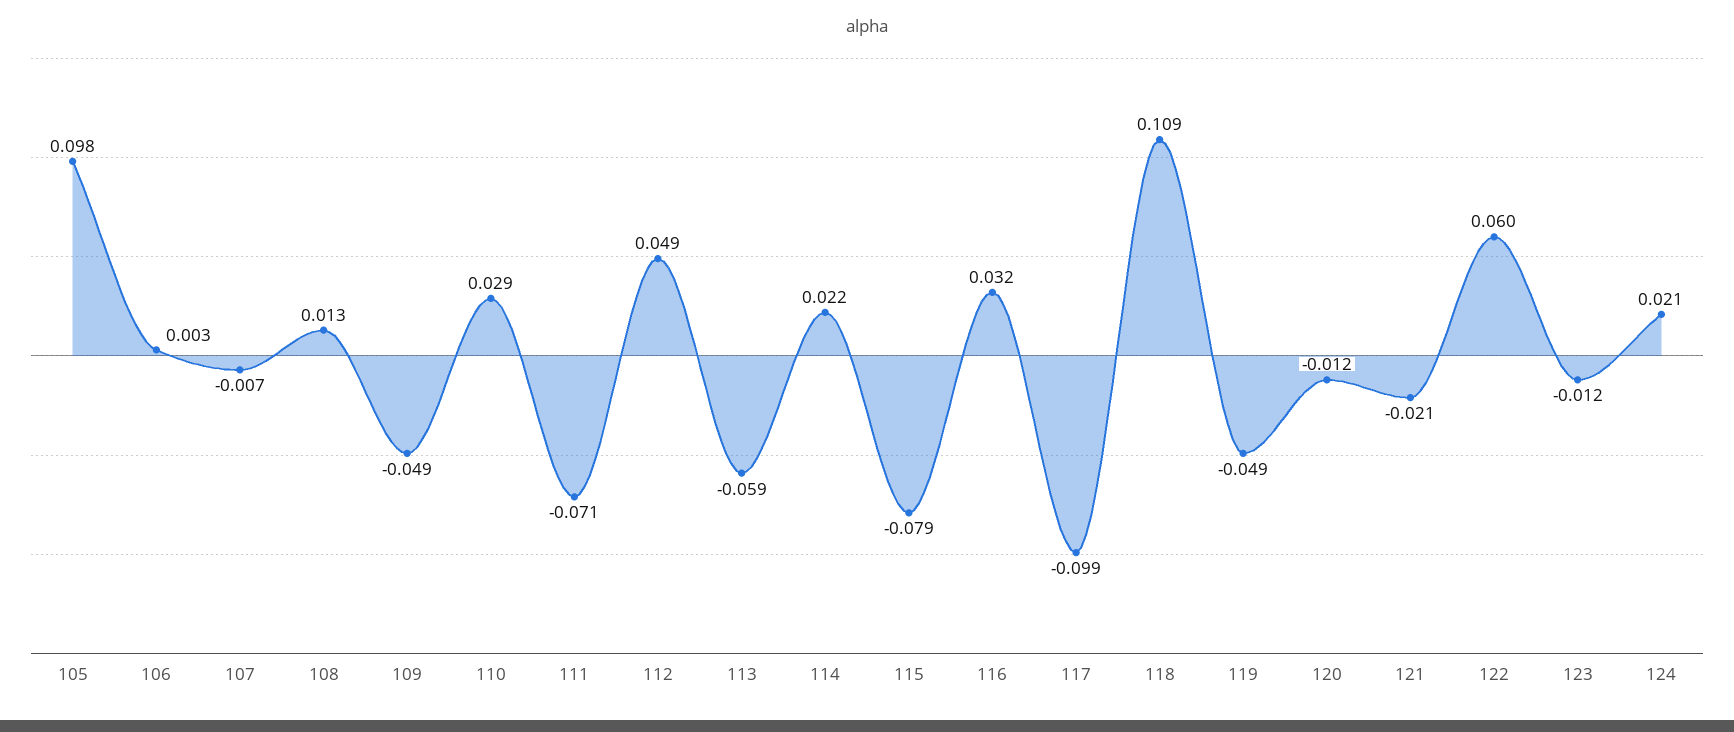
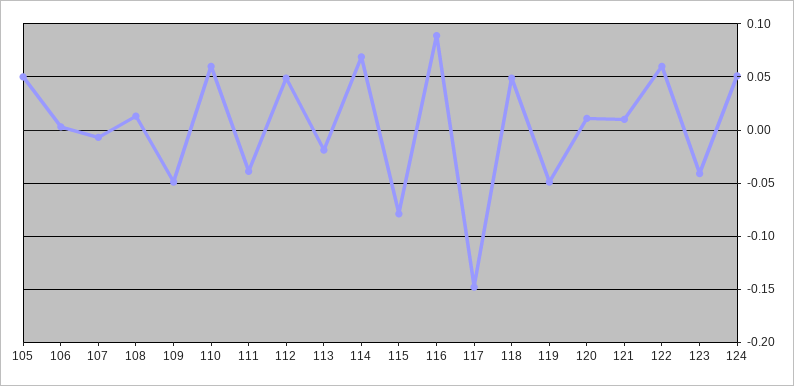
105: 0.098 -> 0.05
110: 0.029 -> 0.06
111: -0.071 -> -0.04
113: -0.059 -> -0.02
114: 0.022 -> 0.07
116: 0.032 -> 0.09
117: -0.099 -> -0.15
118: 0.109 -> 0.05
120: -0.012 -> 0.01
121: -0.021 -> 0.01
123: -0.012 -> -0.04
124: 0.021 -> 0.05

